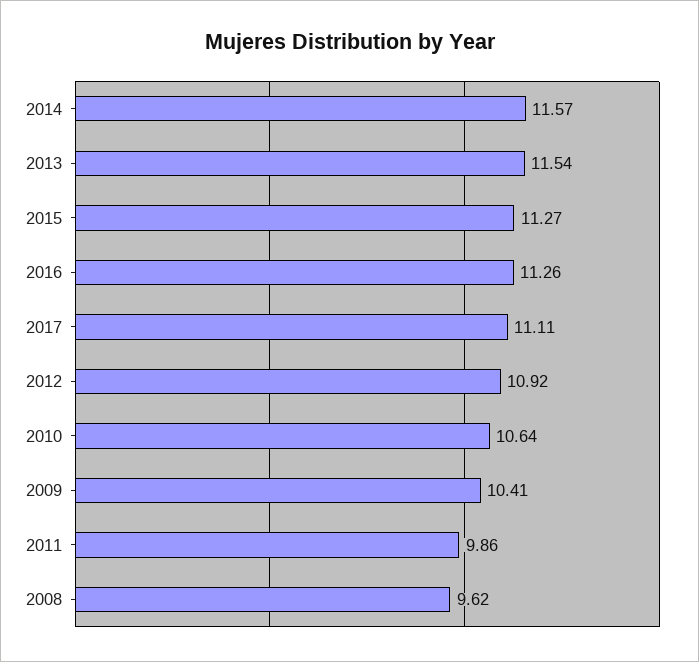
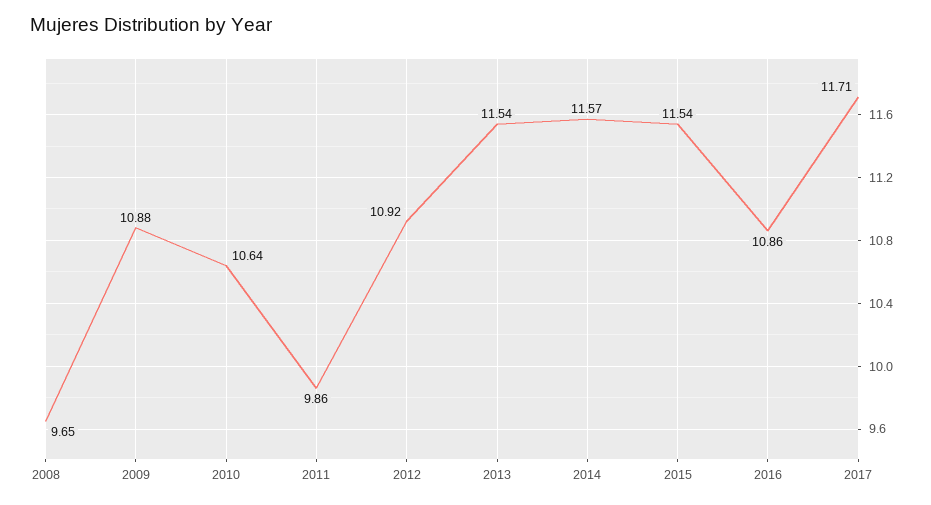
2015: 11.27 -> 11.54
2016: 11.26 -> 10.86
2017: 11.11 -> 11.71
2009: 10.41 -> 10.88
2008: 9.62 -> 9.65

